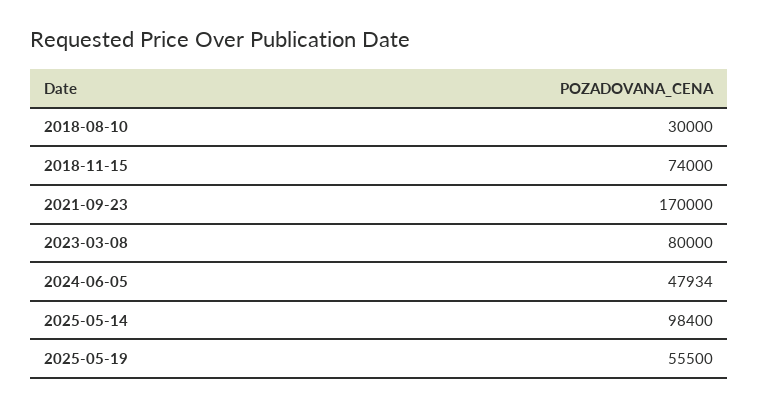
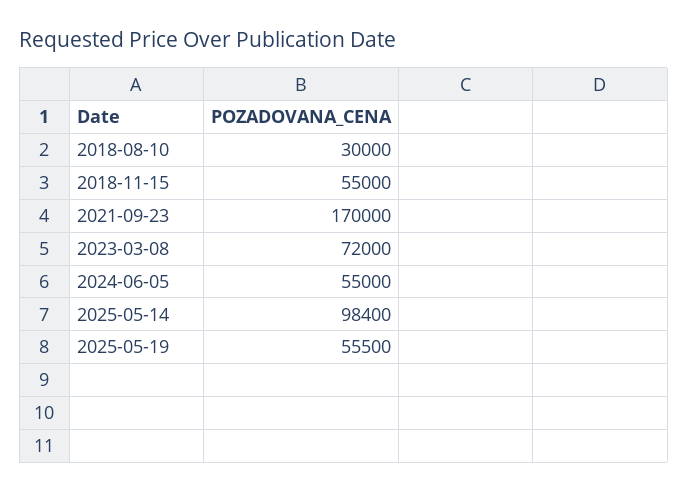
2018-11-15: 74000 -> 55000
2023-03-08: 80000 -> 72000
2024-06-05: 47934 -> 55000

